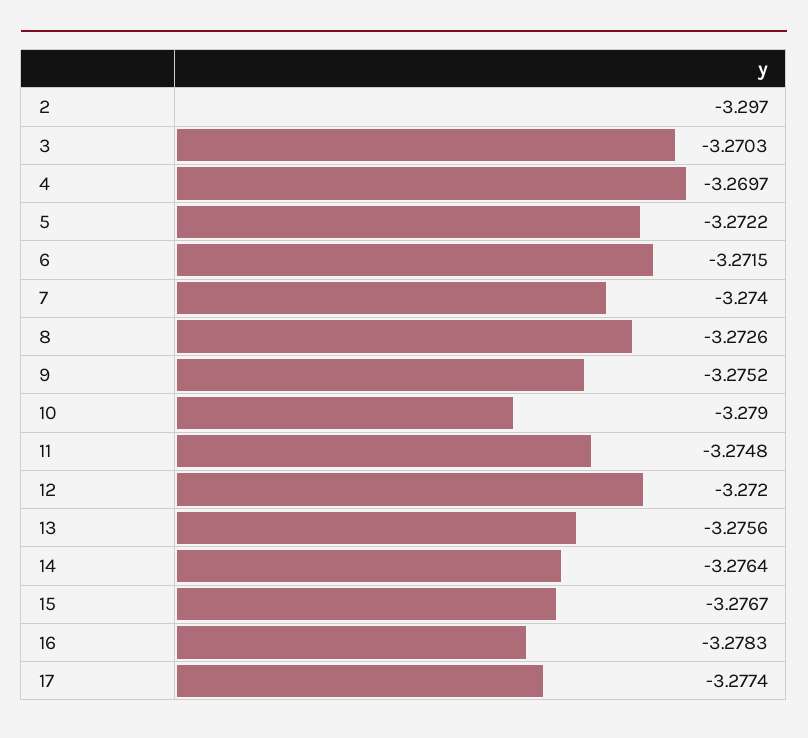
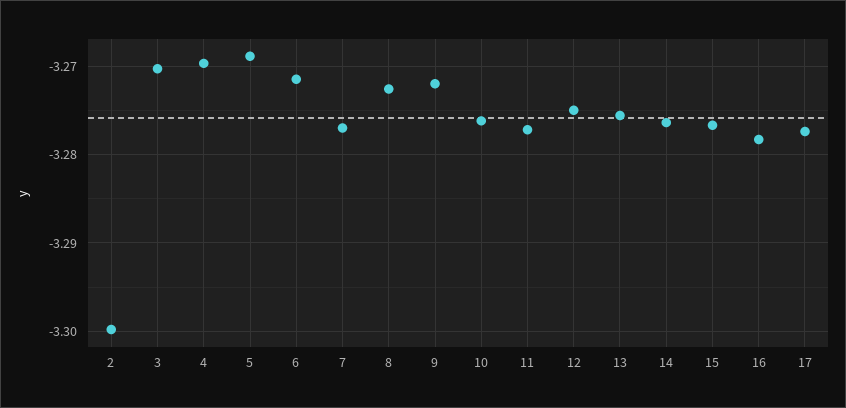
2: -3.297 -> -3.3
5: -3.2722 -> -3.269
7: -3.274 -> -3.277
9: -3.2752 -> -3.272
10: -3.279 -> -3.276
11: -3.2748 -> -3.277
12: -3.272 -> -3.275

